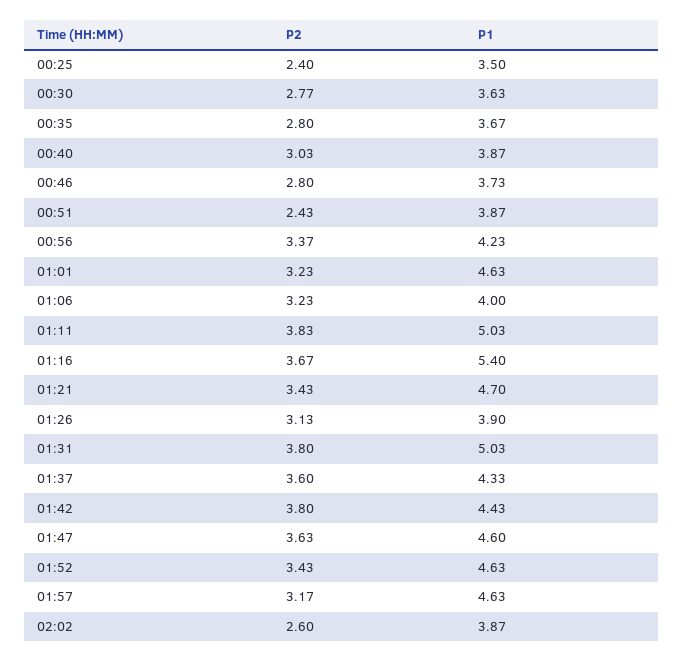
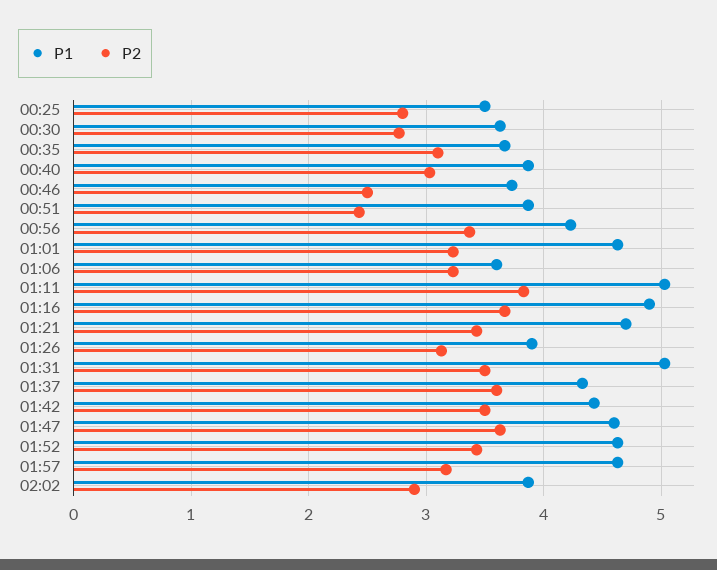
P2, 00:25: 2.4 -> 2.8
P2, 00:35: 2.8 -> 3.1
P2, 00:46: 2.8 -> 2.5
P1, 01:06: 4 -> 3.6
P1, 01:16: 5.4 -> 4.9
P2, 01:31: 3.8 -> 3.5
P2, 01:42: 3.8 -> 3.5
P2, 02:02: 2.6 -> 2.9

